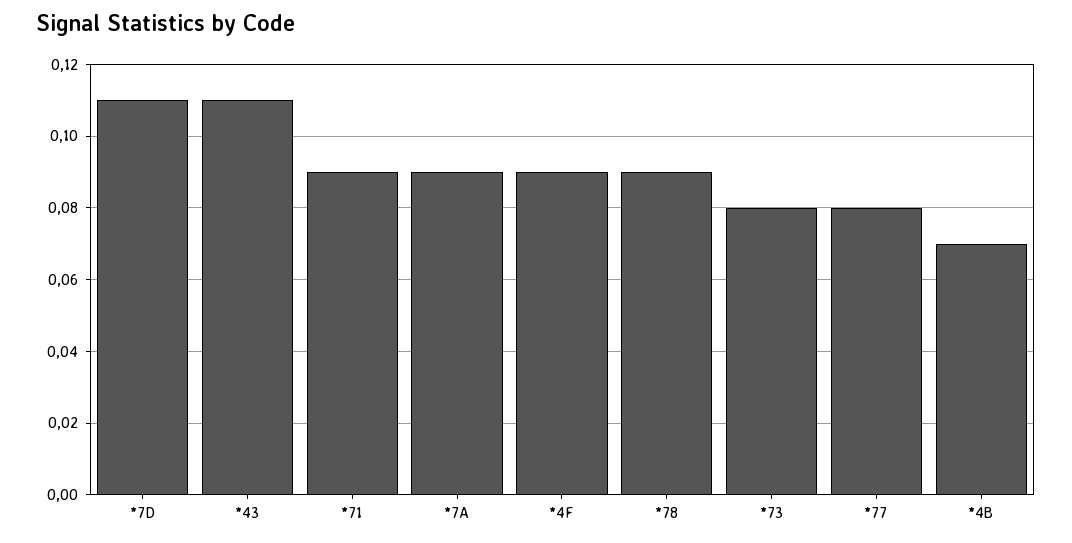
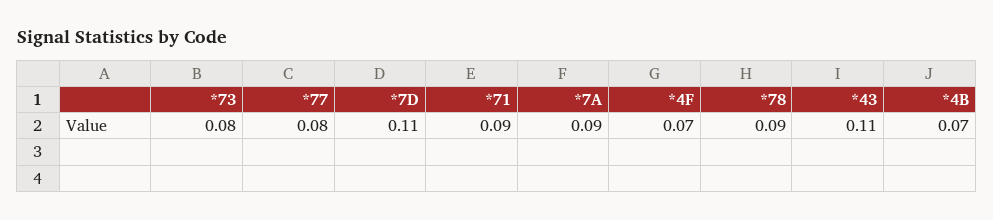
*4F: 0.09 -> 0.07

